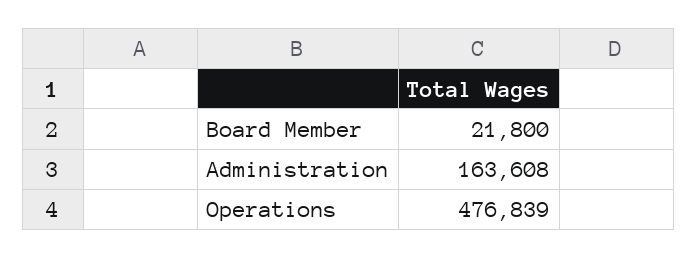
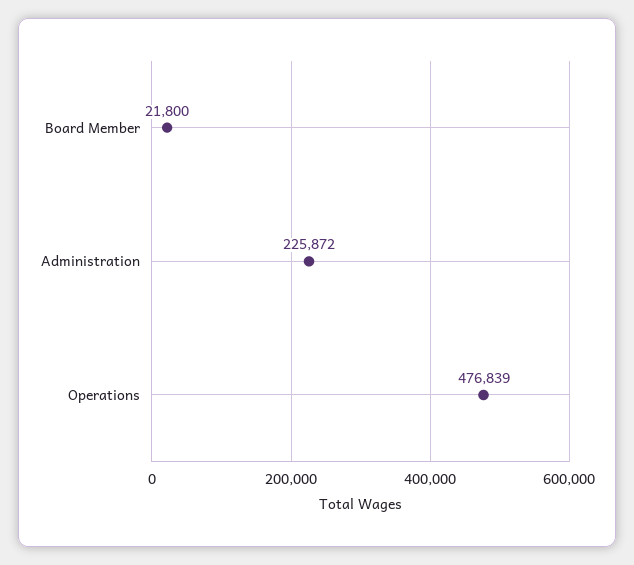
Administration: 163608 -> 225872

